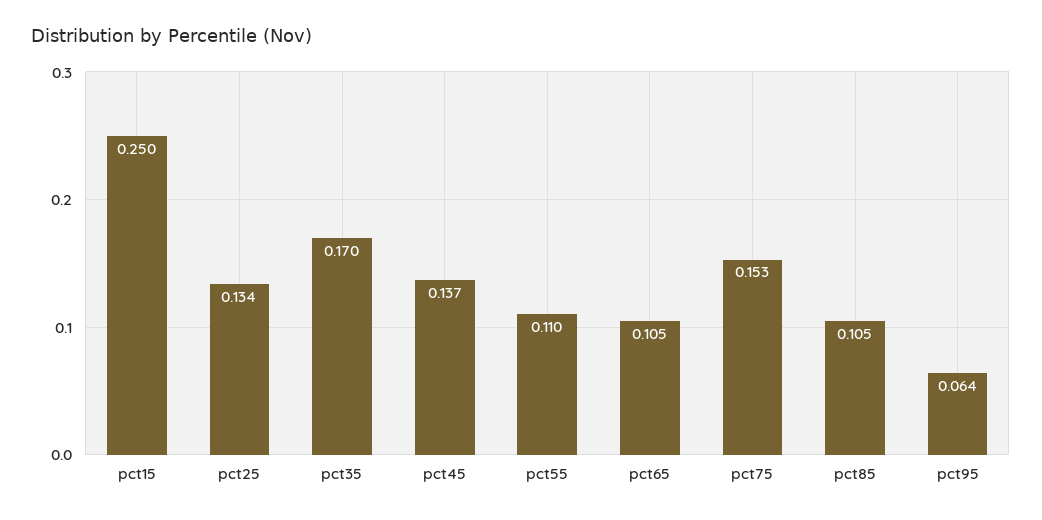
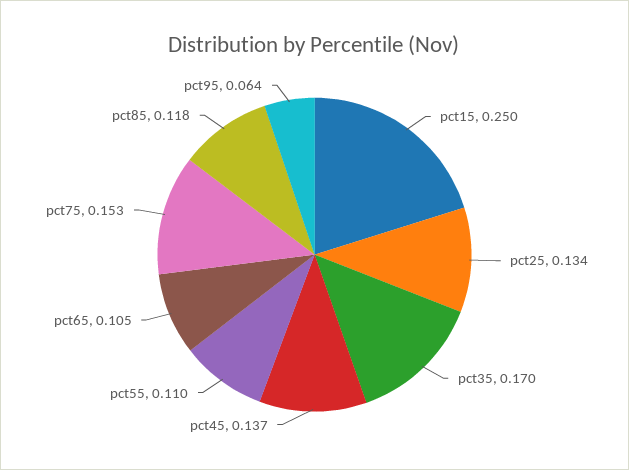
pct85: 0.105 -> 0.118

